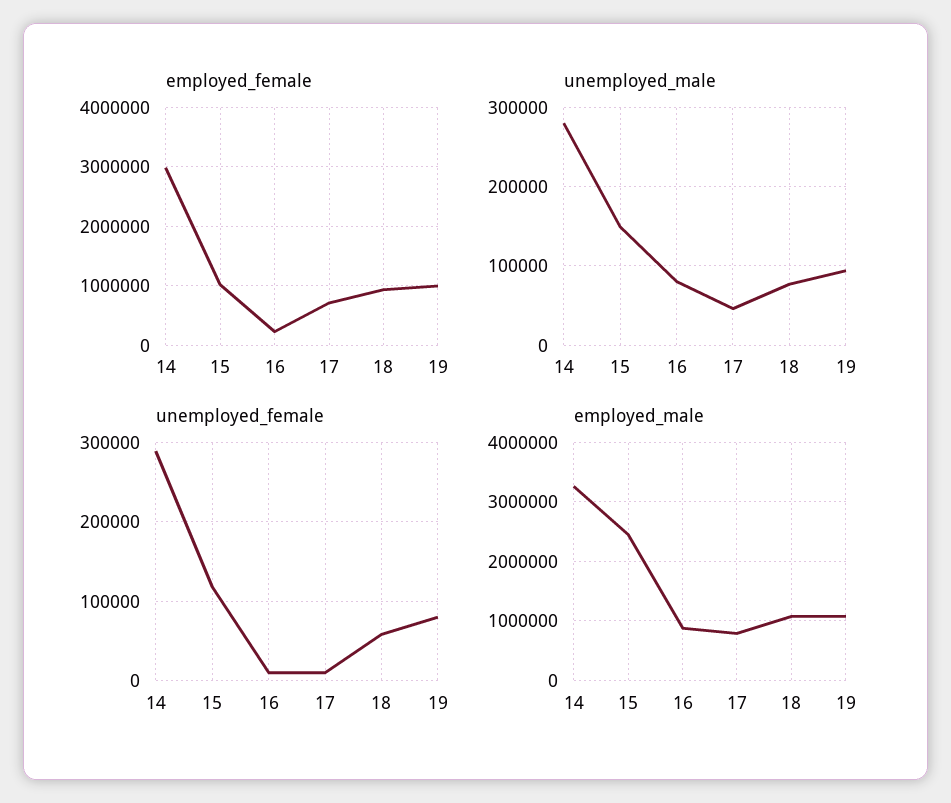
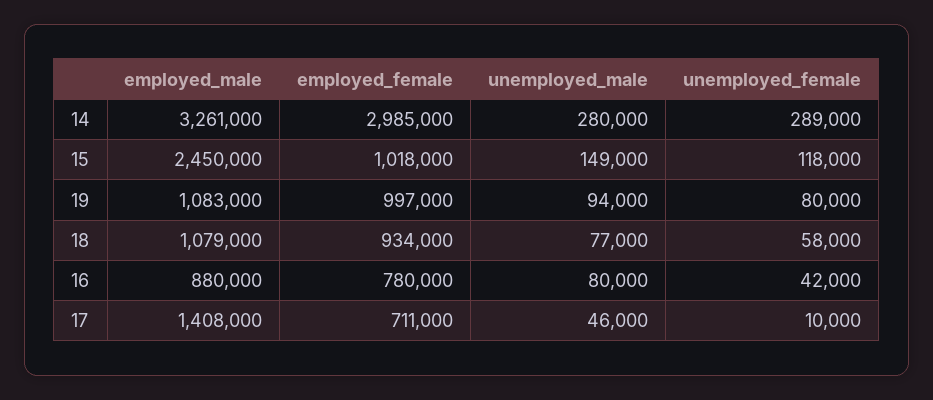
employed_female, 16: 200000 -> 780000
unemployed_female, 16: 10000 -> 42000
employed_male, 17: 800000 -> 1408000

